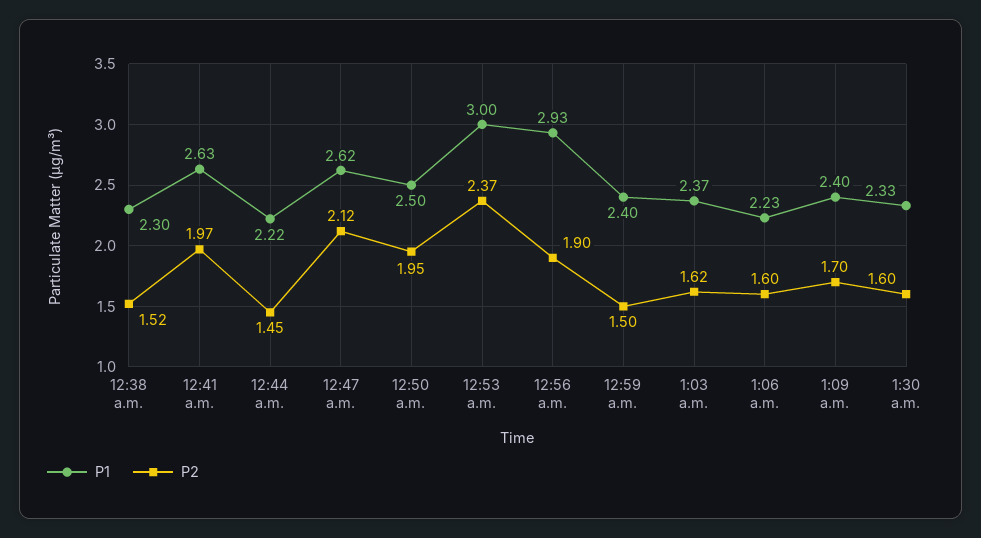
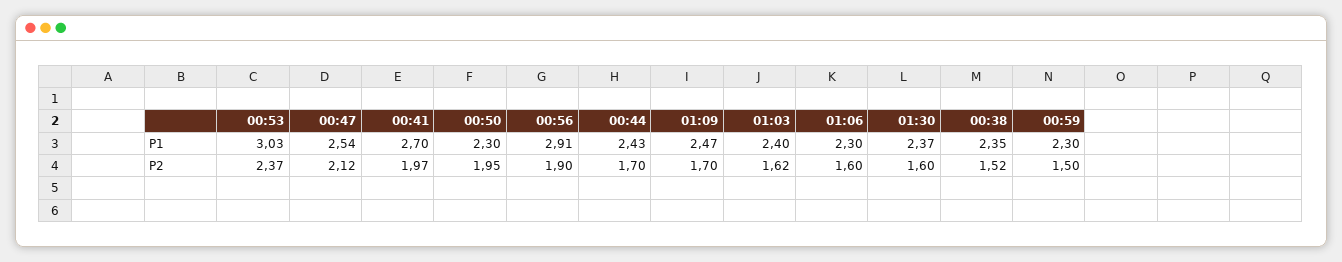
P1, 12:38 a.m.: 2.3 -> 2.35
P1, 12:41 a.m.: 2.63 -> 2.7
P1, 12:44 a.m.: 2.22 -> 2.43
P2, 12:44 a.m.: 1.45 -> 1.7
P1, 12:47 a.m.: 2.62 -> 2.54
P1, 12:50 a.m.: 2.5 -> 2.3
P1, 12:53 a.m.: 3 -> 3.03
P1, 12:56 a.m.: 2.93 -> 2.91
P1, 12:59 a.m.: 2.4 -> 2.3
P1, 1:03 a.m.: 2.37 -> 2.4
P1, 1:06 a.m.: 2.23 -> 2.3
P1, 1:09 a.m.: 2.4 -> 2.47
P1, 1:30 a.m.: 2.33 -> 2.37

